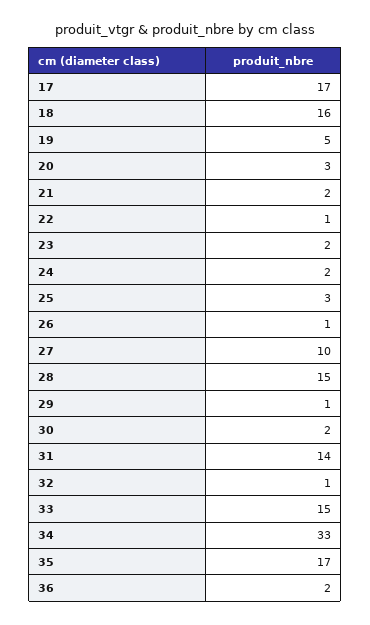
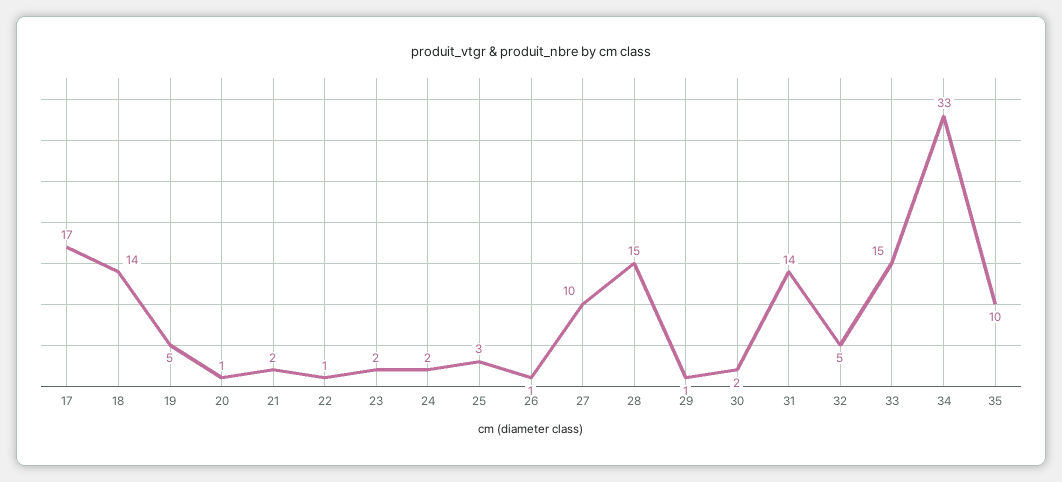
18: 16 -> 14
20: 3 -> 1
32: 1 -> 5
35: 17 -> 10
36: 2 -> none

